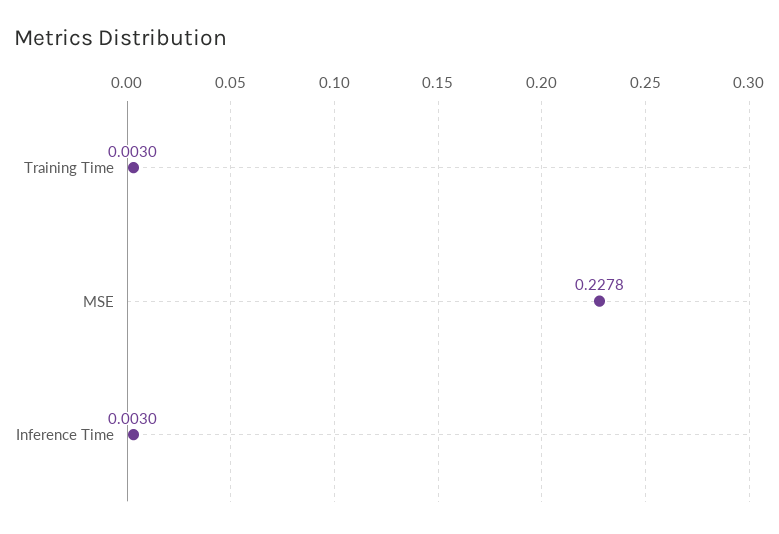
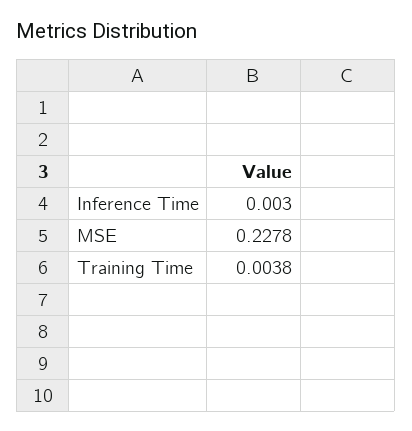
Training Time: 0.003 -> 0.0038

